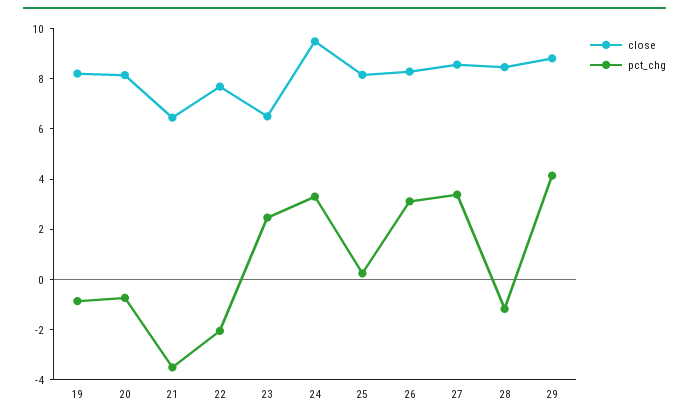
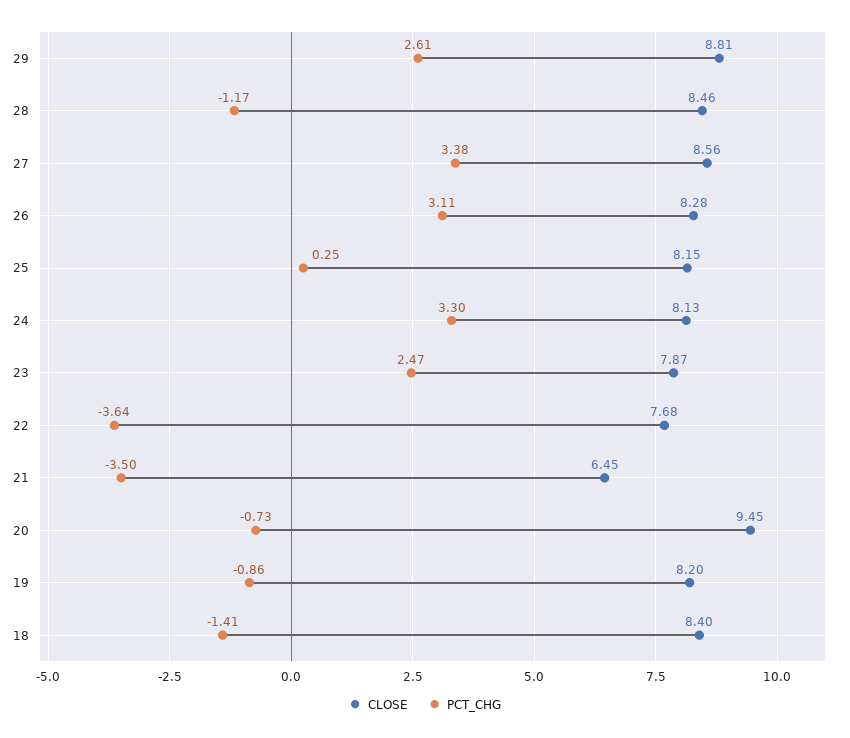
close, 20: 8 -> 9.45
pct_chg, 22: -2 -> -3.64
close, 23: 6.5 -> 7.87
close, 24: 9.5 -> 8.13
pct_chg, 29: 4 -> 2.61
close, 18: none -> 8.4
pct_chg, 18: none -> -1.41

